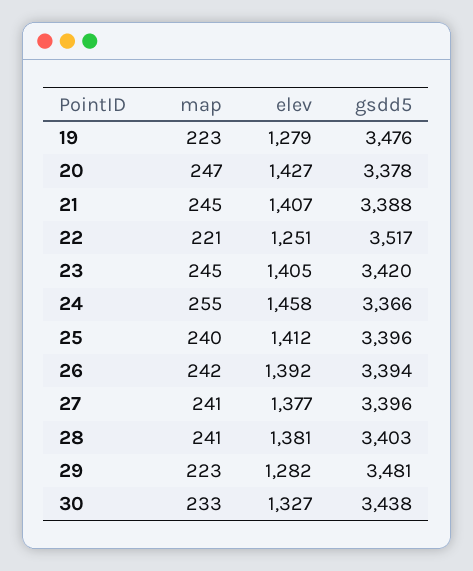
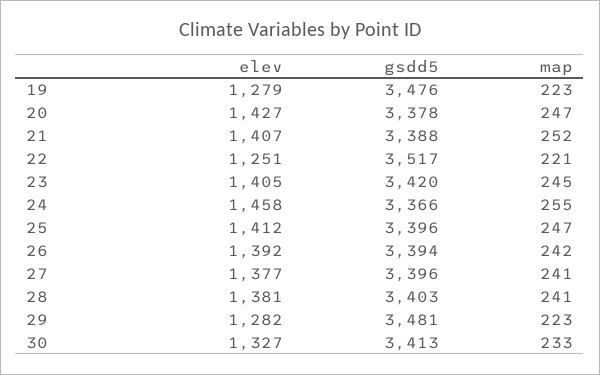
map, 21: 245 -> 252
map, 25: 240 -> 247
gsdd5, 30: 3438 -> 3413

